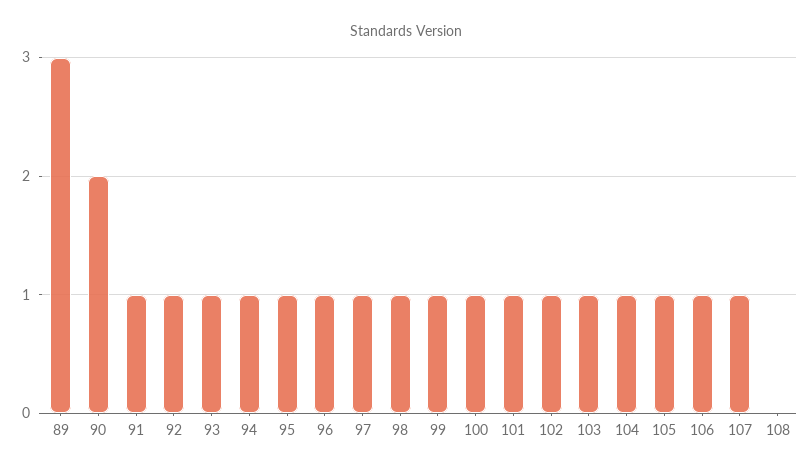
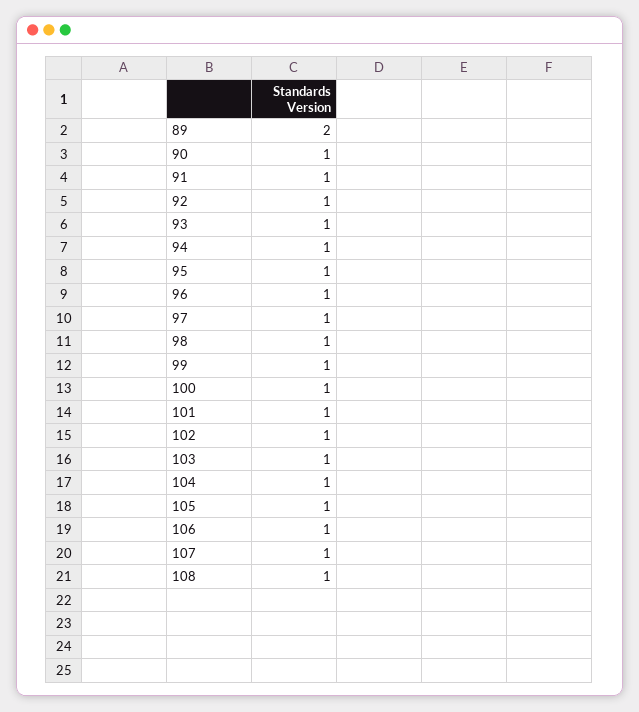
89: 3 -> 2
90: 2 -> 1
108: 0 -> 1

